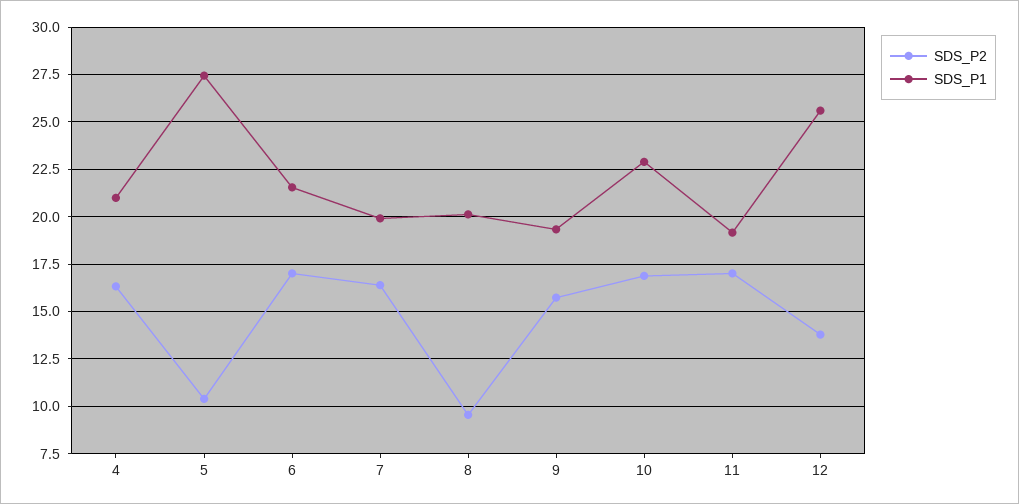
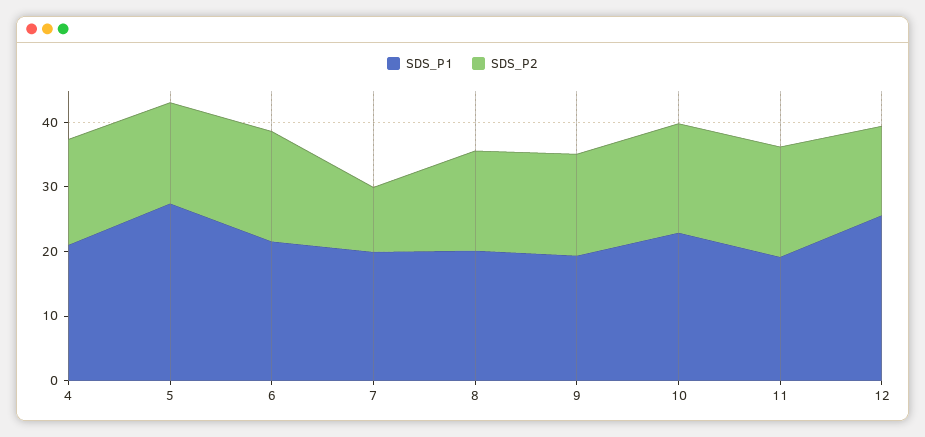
SDS_P2, 5: 10.5 -> 16
SDS_P2, 7: 16.5 -> 10
SDS_P2, 8: 9.5 -> 16

